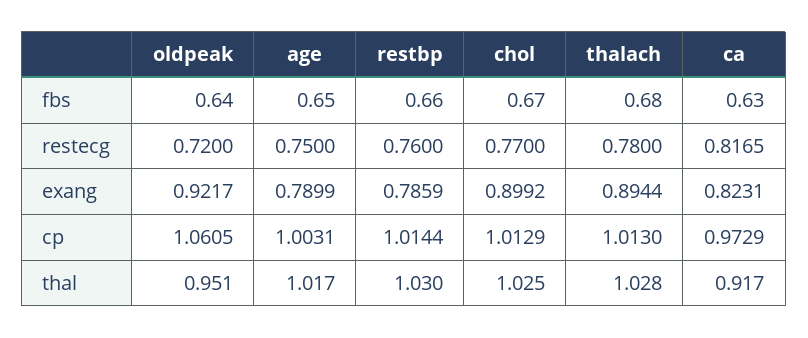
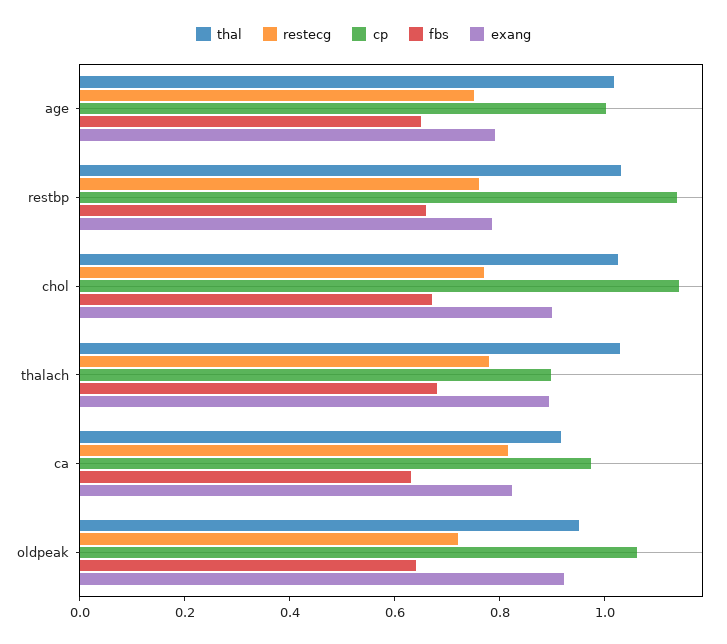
cp, restbp: 1.0144 -> 1.15
cp, chol: 1.0129 -> 1.15
cp, thalach: 1.013 -> 0.9

